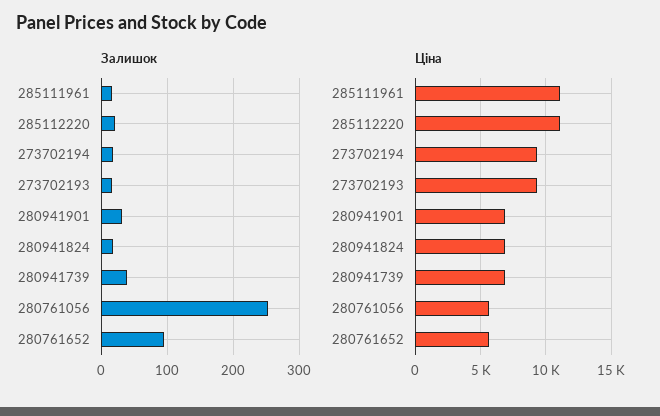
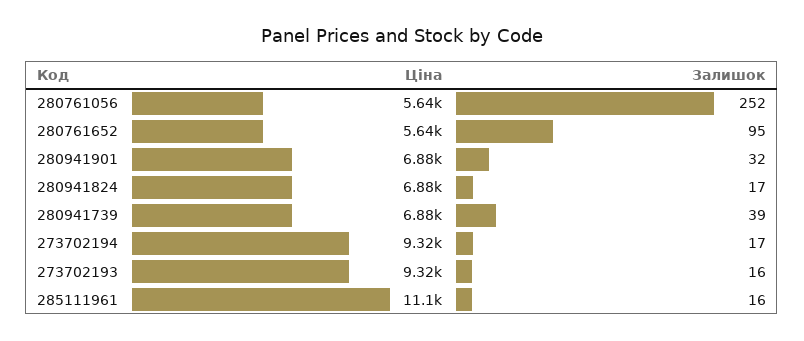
Залишок, 285112220: 20 -> none
Ціна, 285112220: 11000 -> none

